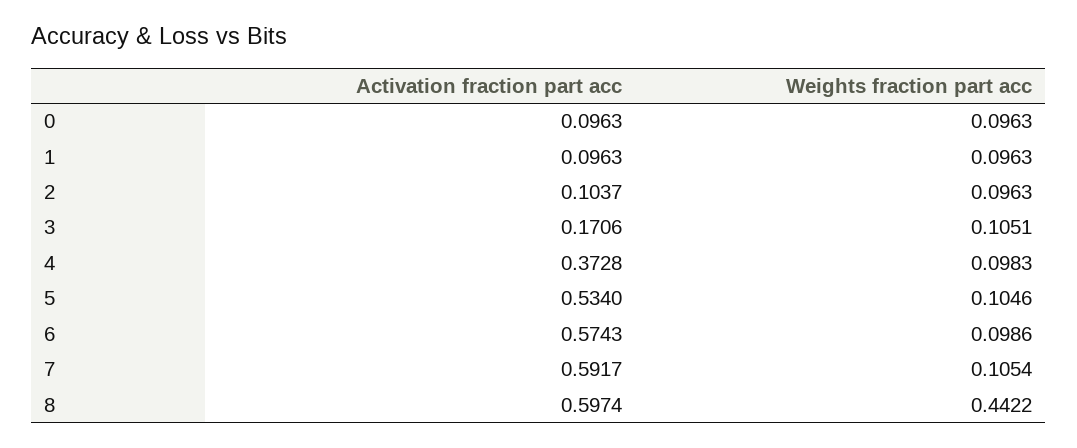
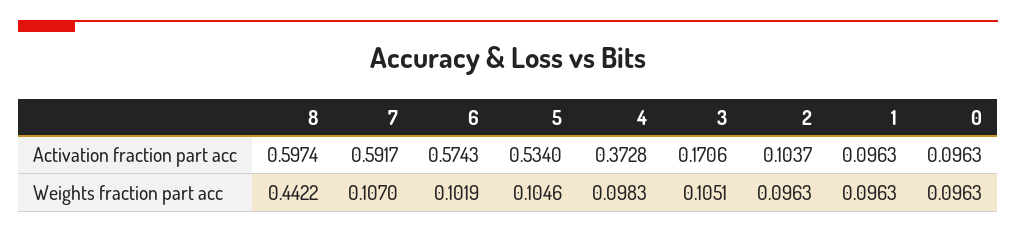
Weights fraction part acc, 6: 0.0986 -> 0.1019
Weights fraction part acc, 7: 0.1054 -> 0.107

